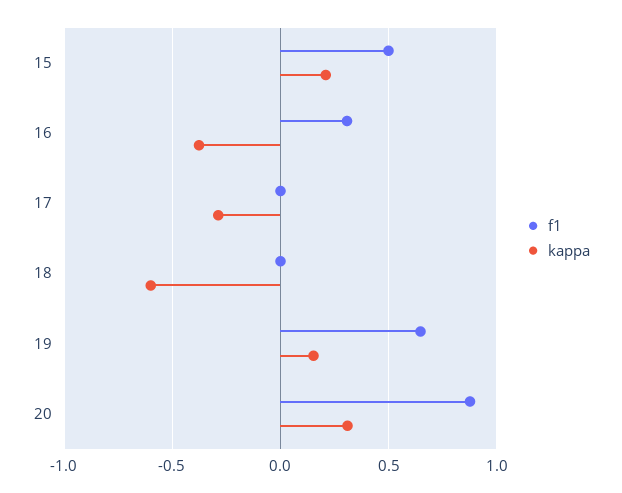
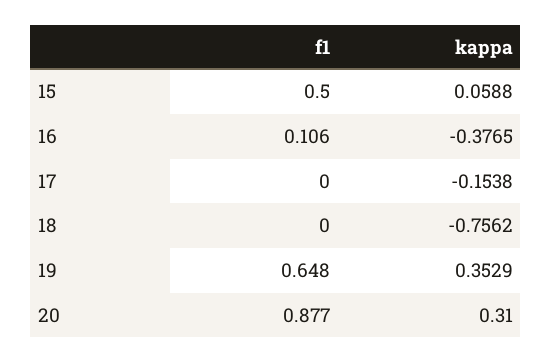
kappa, 15: 0.2 -> 0.0588
f1, 16: 0.3 -> 0.106
kappa, 17: -0.3 -> -0.1538
kappa, 18: -0.6 -> -0.7562
kappa, 19: 0.15 -> 0.3529

